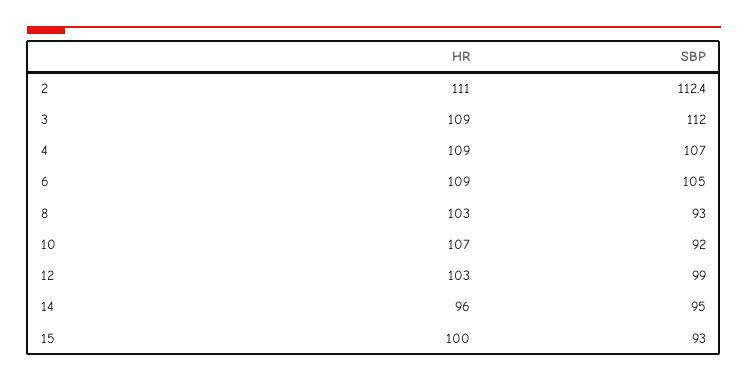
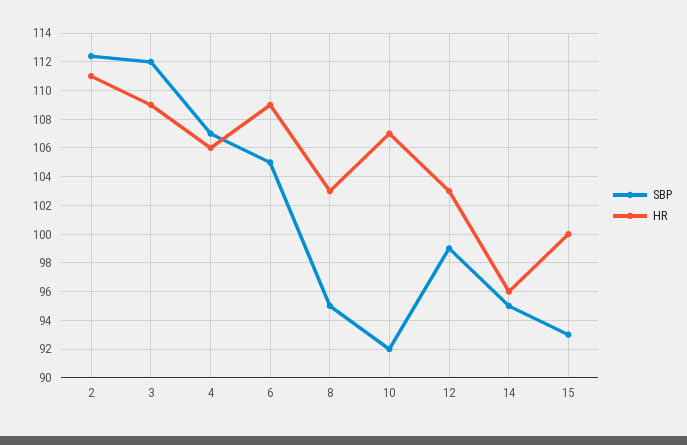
HR, 4: 109 -> 106
SBP, 8: 93 -> 95

